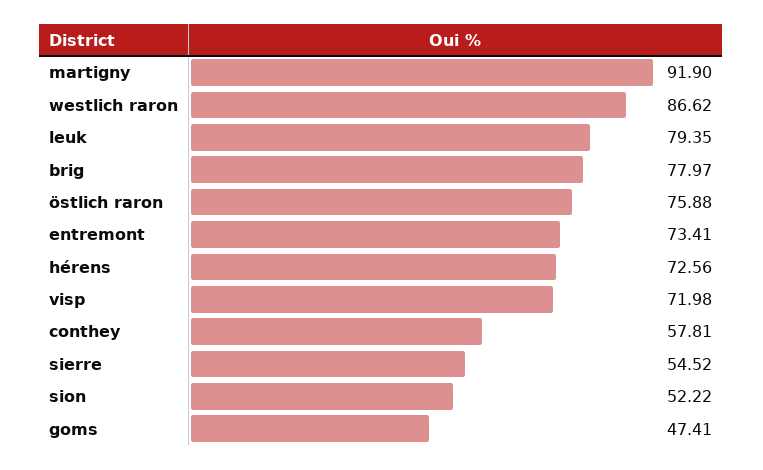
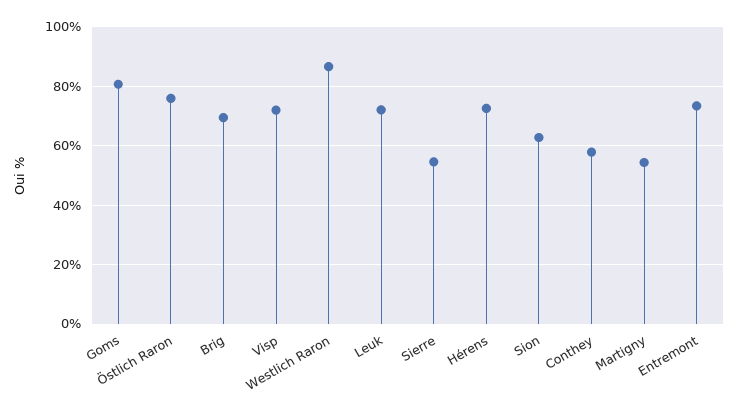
martigny: 91.9 -> 55
leuk: 79.35 -> 72.5
brig: 77.97 -> 70
sion: 52.22 -> 62.5
goms: 47.41 -> 80

